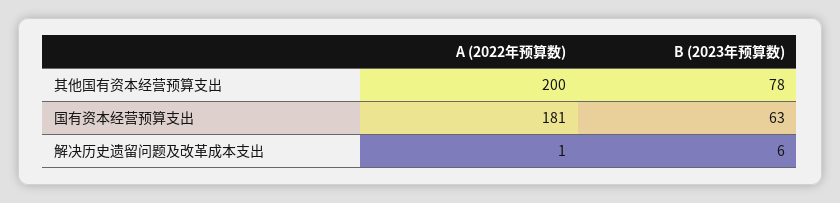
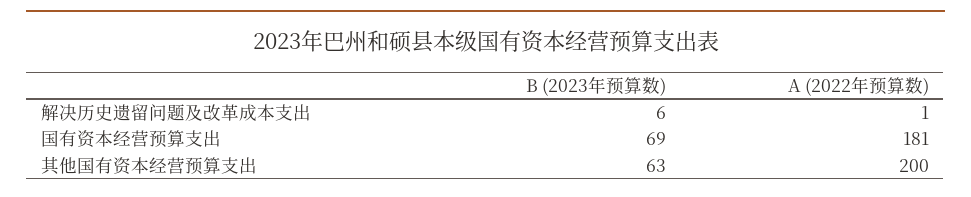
B (2023年预算数), 其他国有资本经营预算支出: 78 -> 63
B (2023年预算数), 国有资本经营预算支出: 63 -> 69

